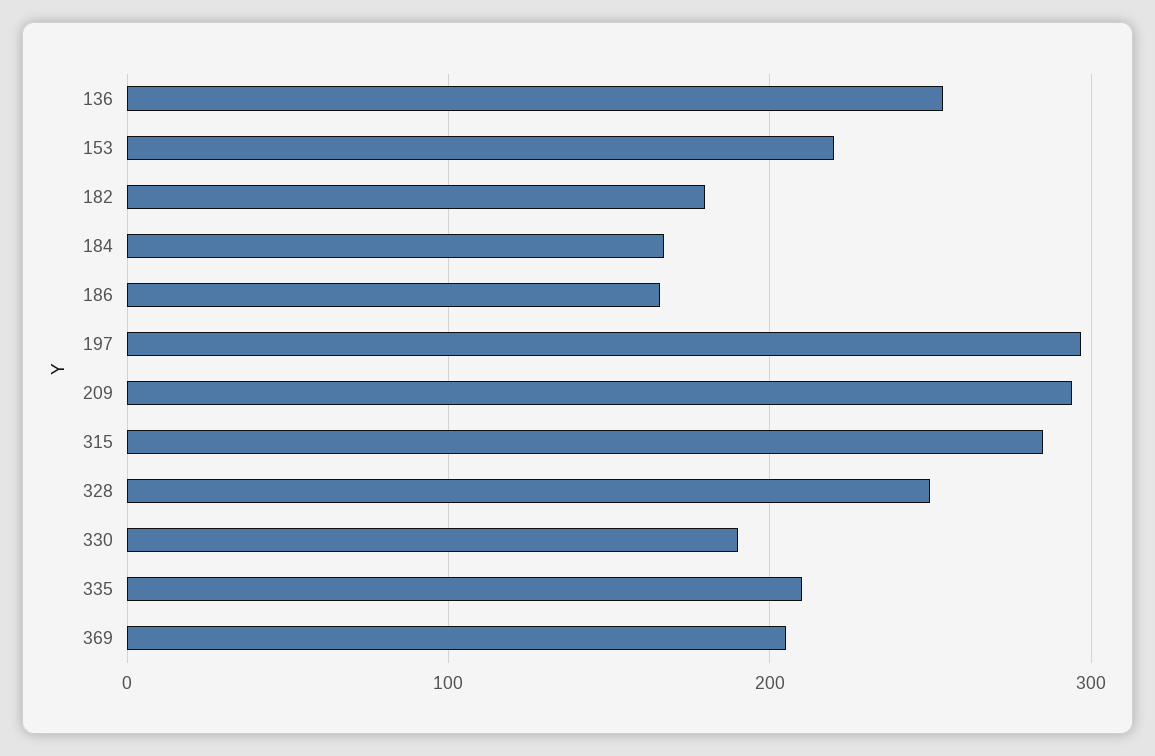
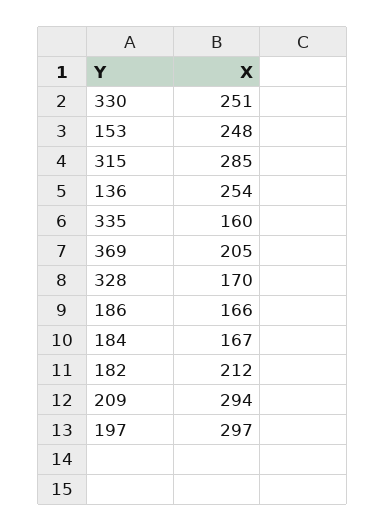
153: 220 -> 248
182: 180 -> 212
328: 250 -> 170
330: 190 -> 251
335: 210 -> 160

